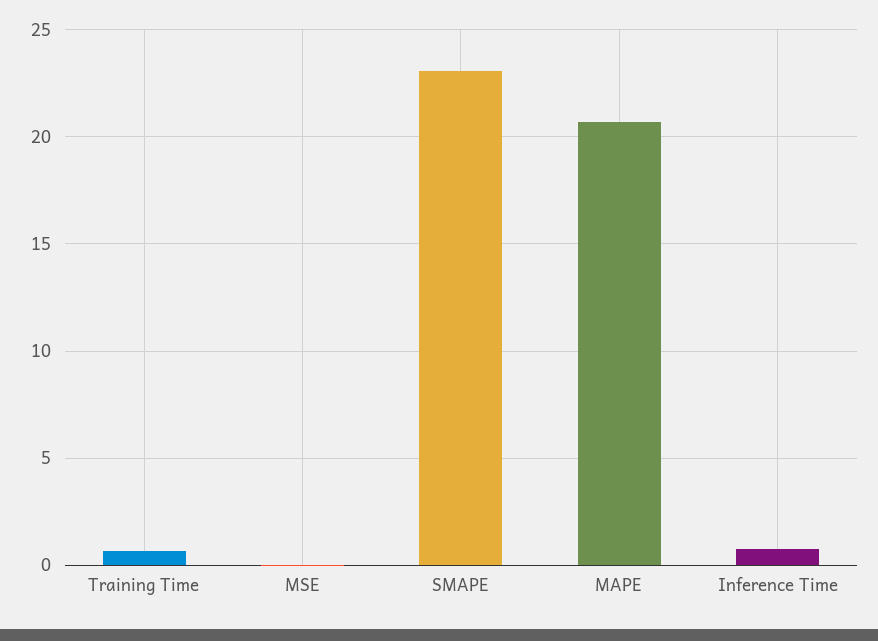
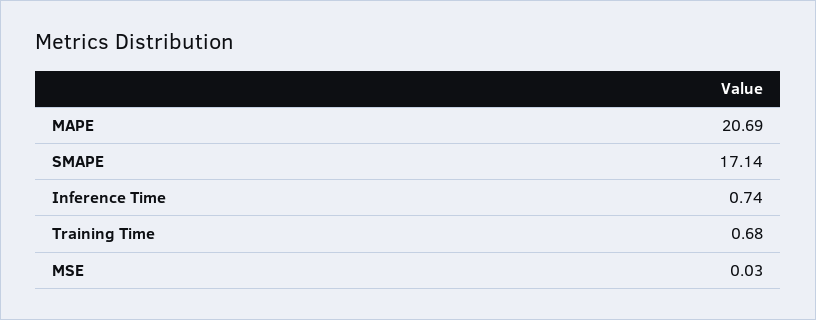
SMAPE: 23 -> 17.14

